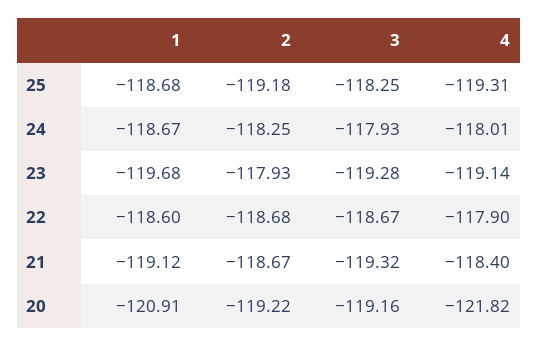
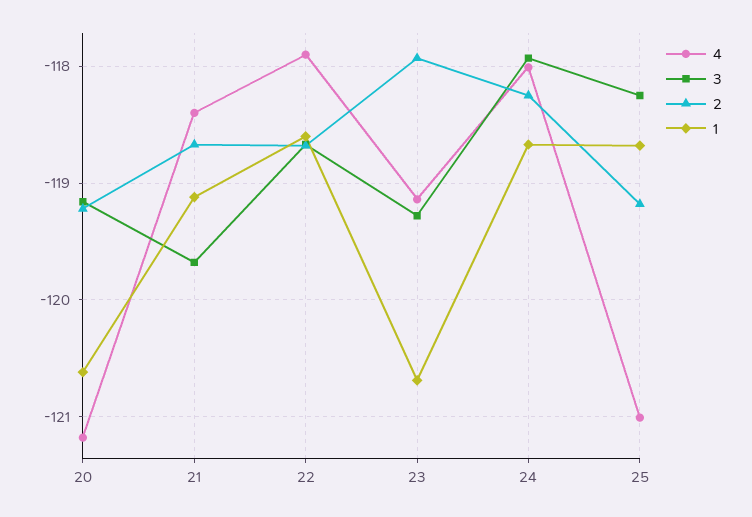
4, 25: -119.31 -> -121
1, 23: -119.68 -> -120.7
3, 21: -119.32 -> -119.7
1, 20: -120.91 -> -120.6
4, 20: -121.82 -> -121.2

